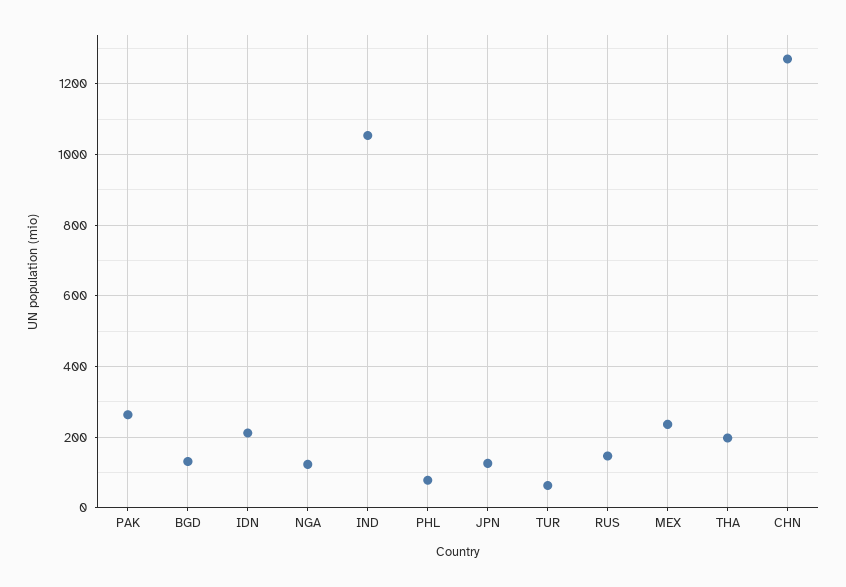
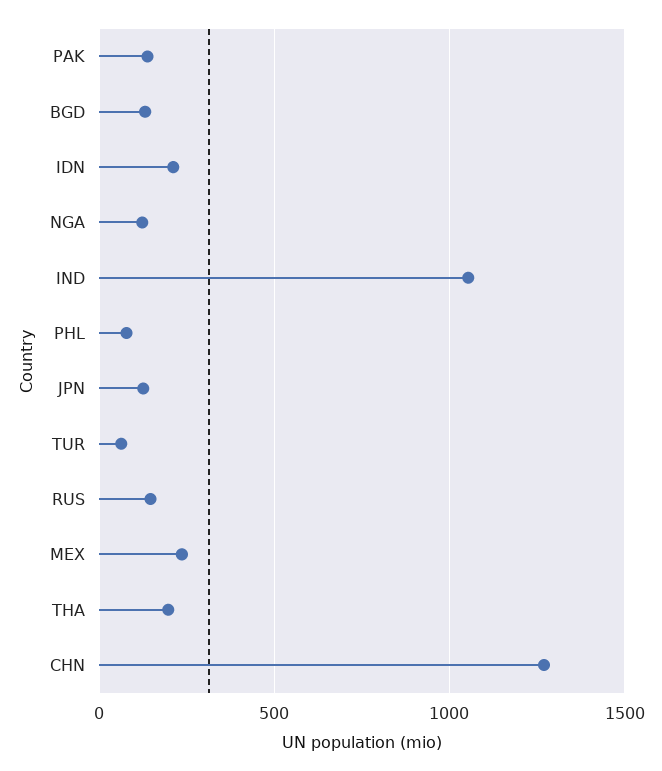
PAK: 260 -> 150

